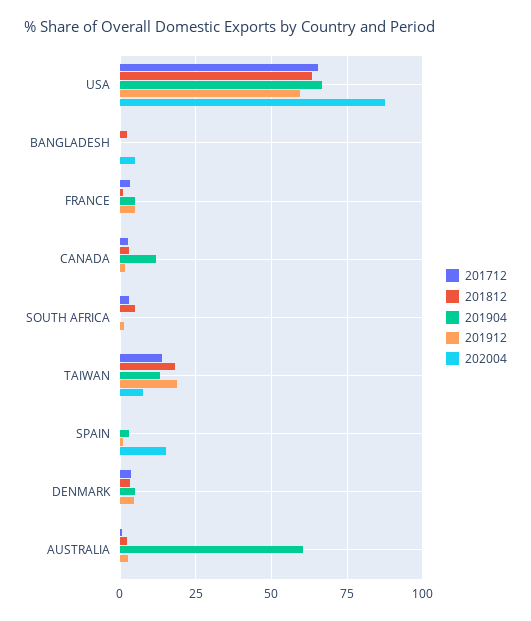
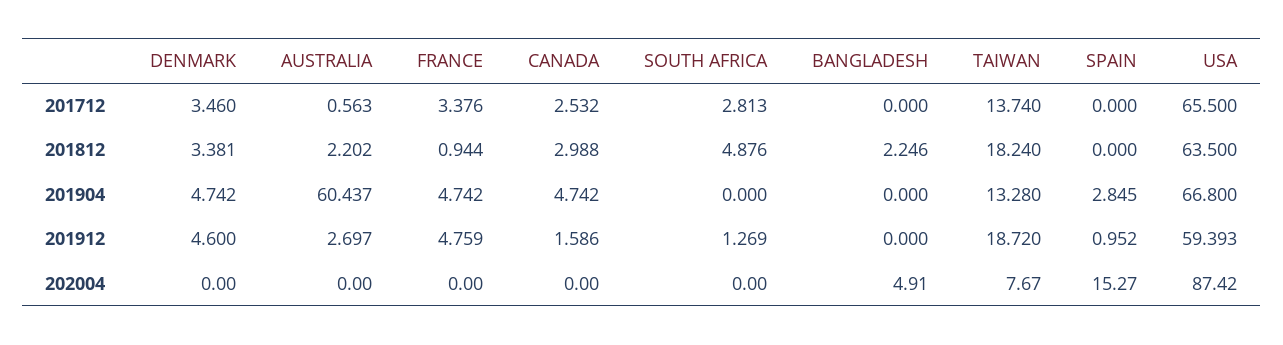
201904, CANADA: 12.5 -> 4.742

